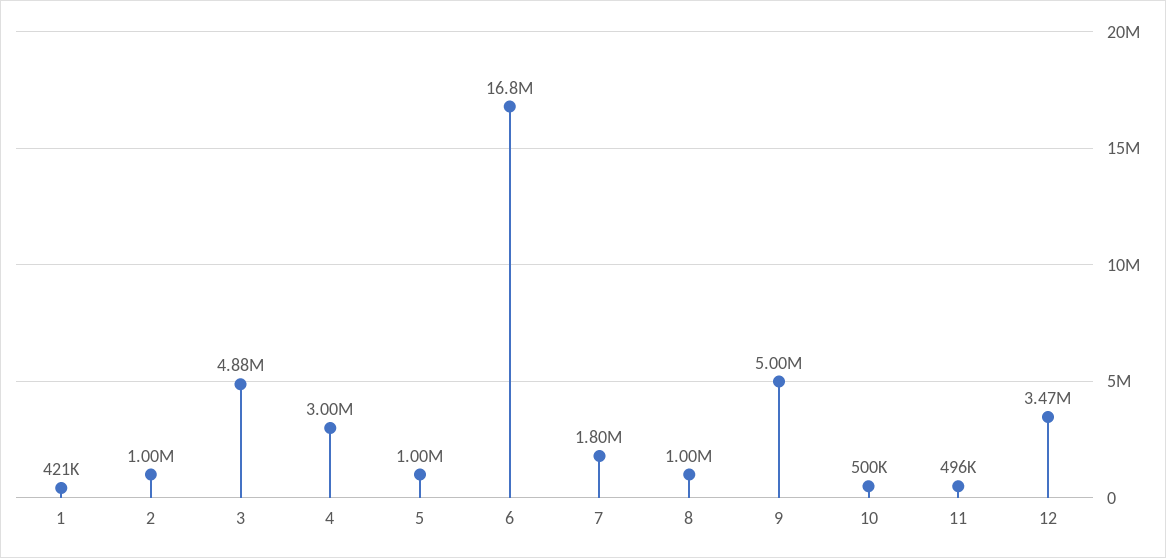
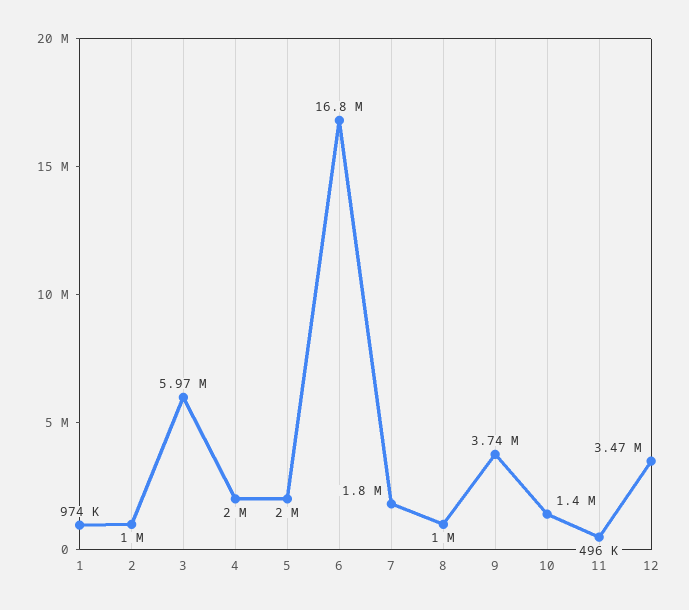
1: 421000 -> 974000
3: 4880000 -> 5970000
4: 3000000 -> 2000000
5: 1000000 -> 2000000
9: 5000000 -> 3740000
10: 500000 -> 1400000

